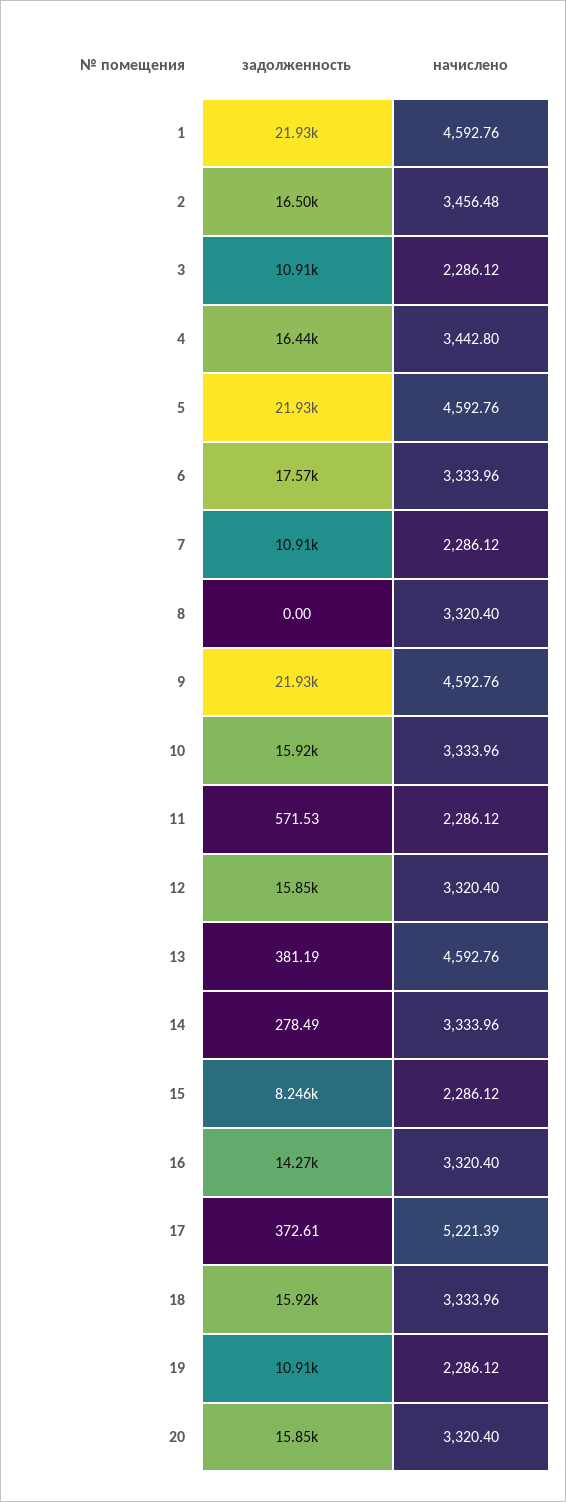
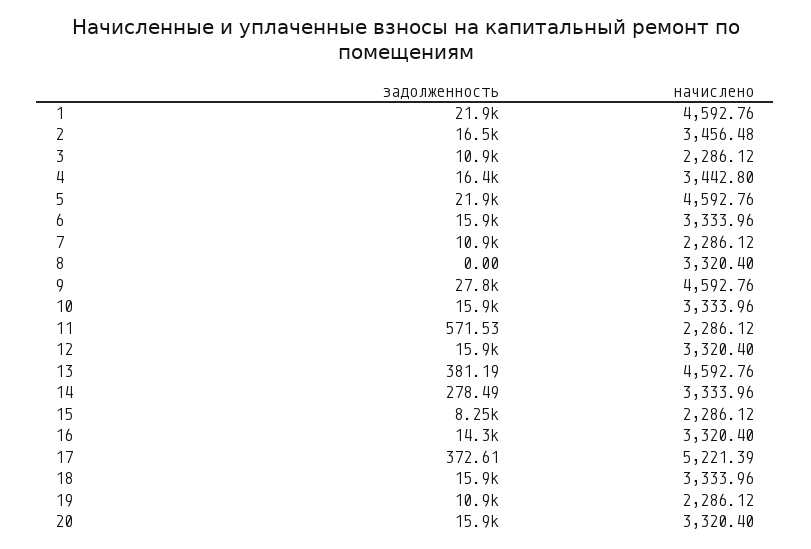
задолженность, 6: 17570 -> 15900
задолженность, 9: 21930 -> 27800

